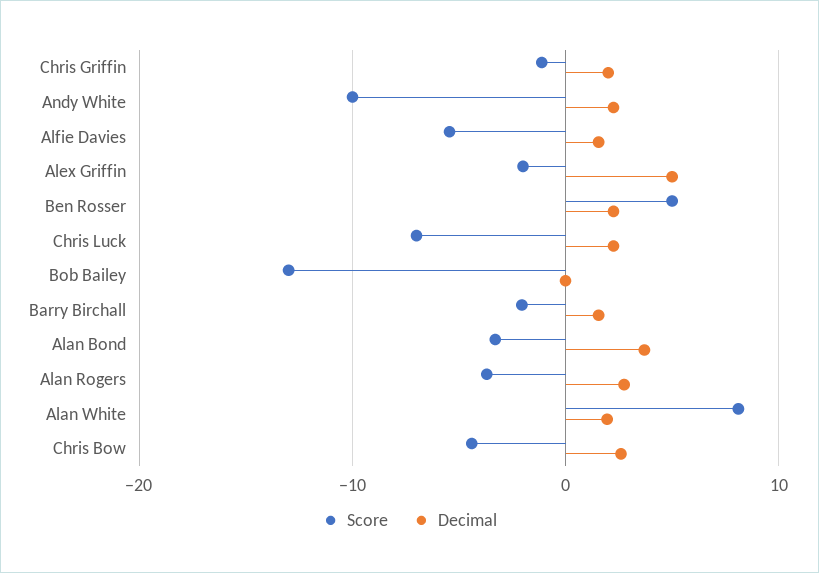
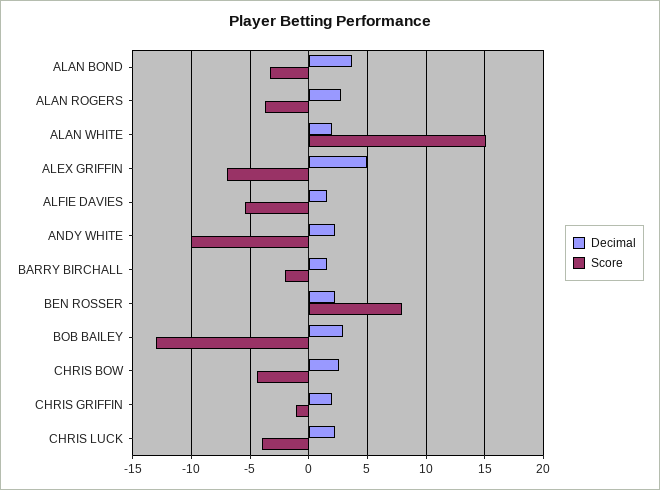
Score, Alex Griffin: -2 -> -7
Score, Ben Rosser: 5 -> 8
Score, Chris Luck: -7 -> -4
Decimal, Bob Bailey: 0 -> 3
Score, Alan White: 8 -> 15

